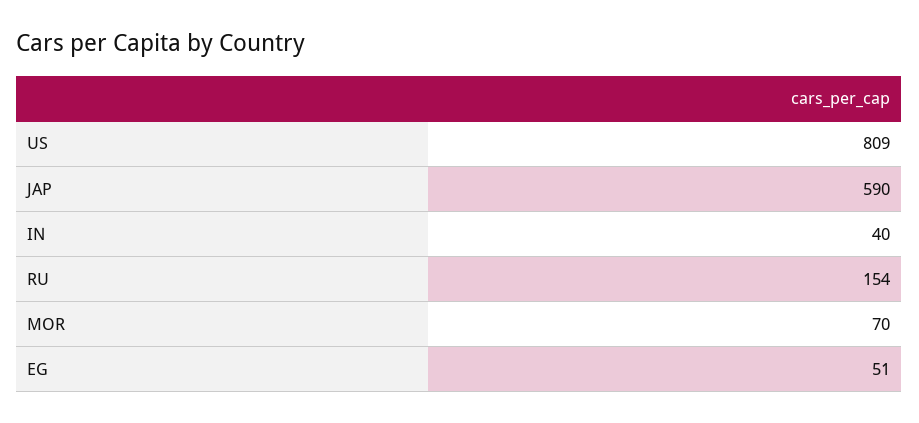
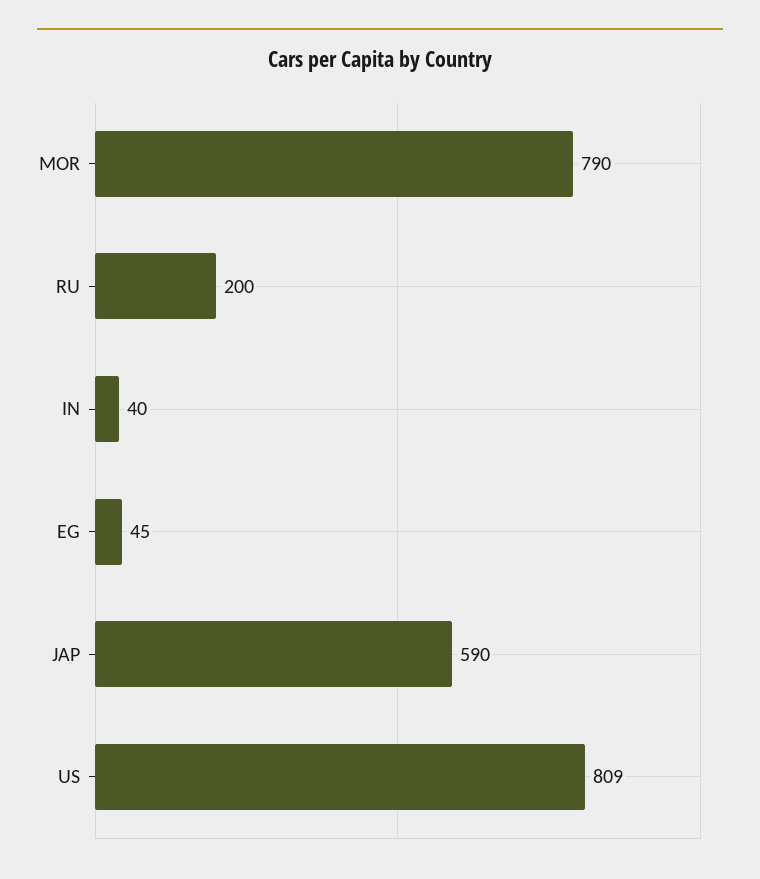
RU: 154 -> 200
MOR: 70 -> 790
EG: 51 -> 45

